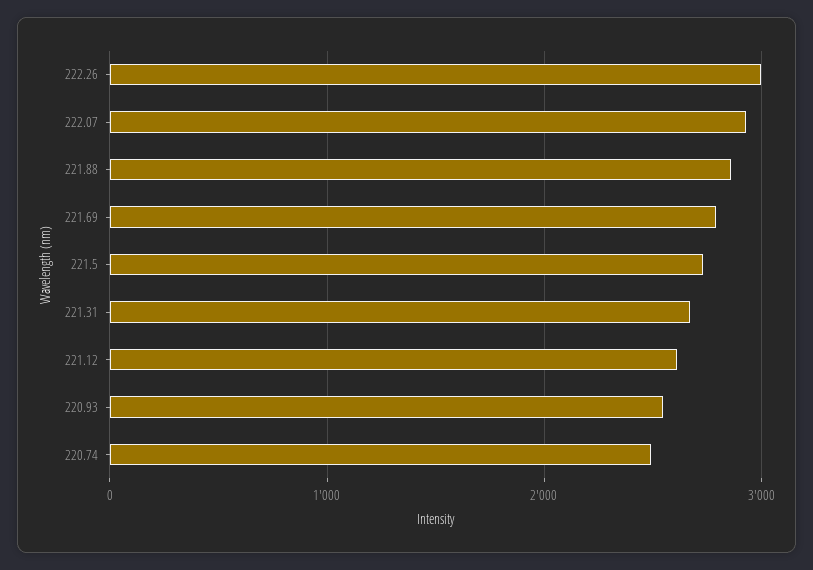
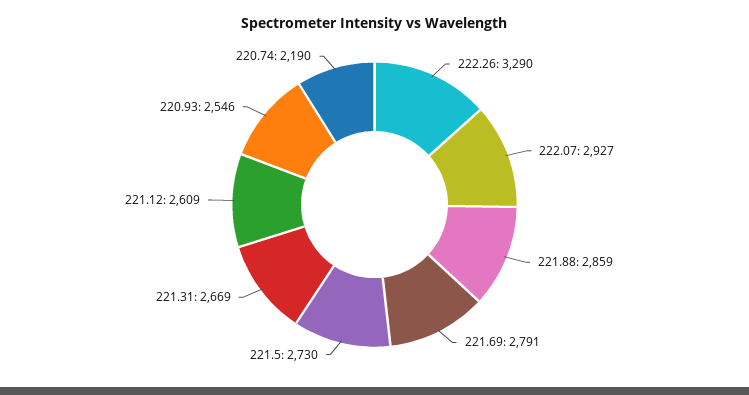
222.26: 3000 -> 3290
220.74: 2500 -> 2190

